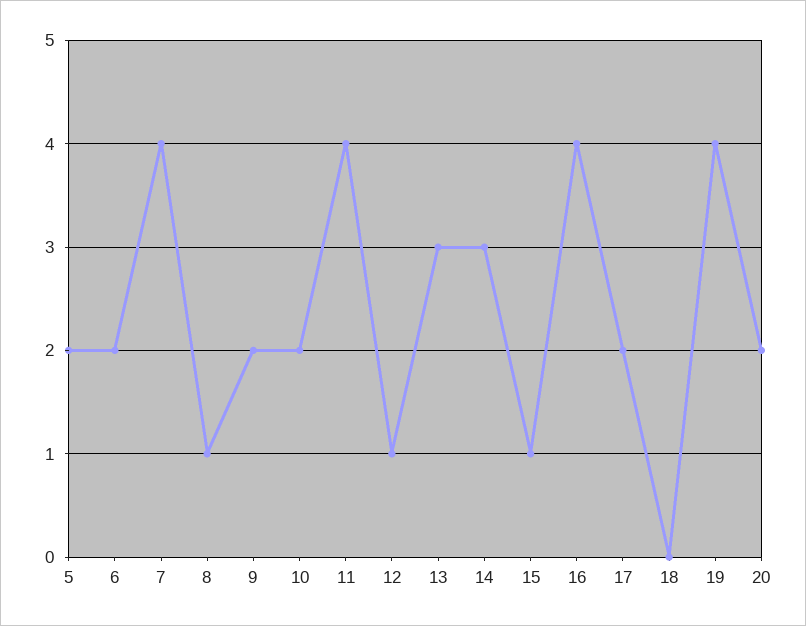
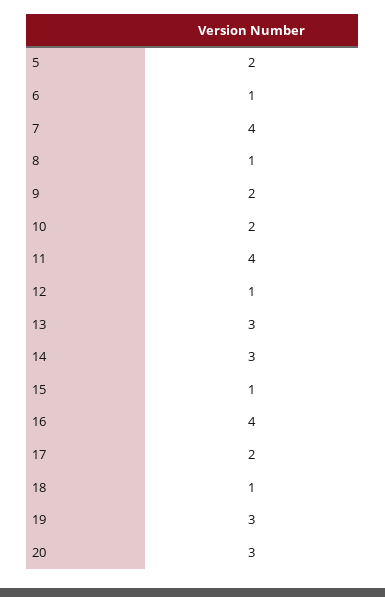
6: 2 -> 1
18: 0 -> 1
19: 4 -> 3
20: 2 -> 3

